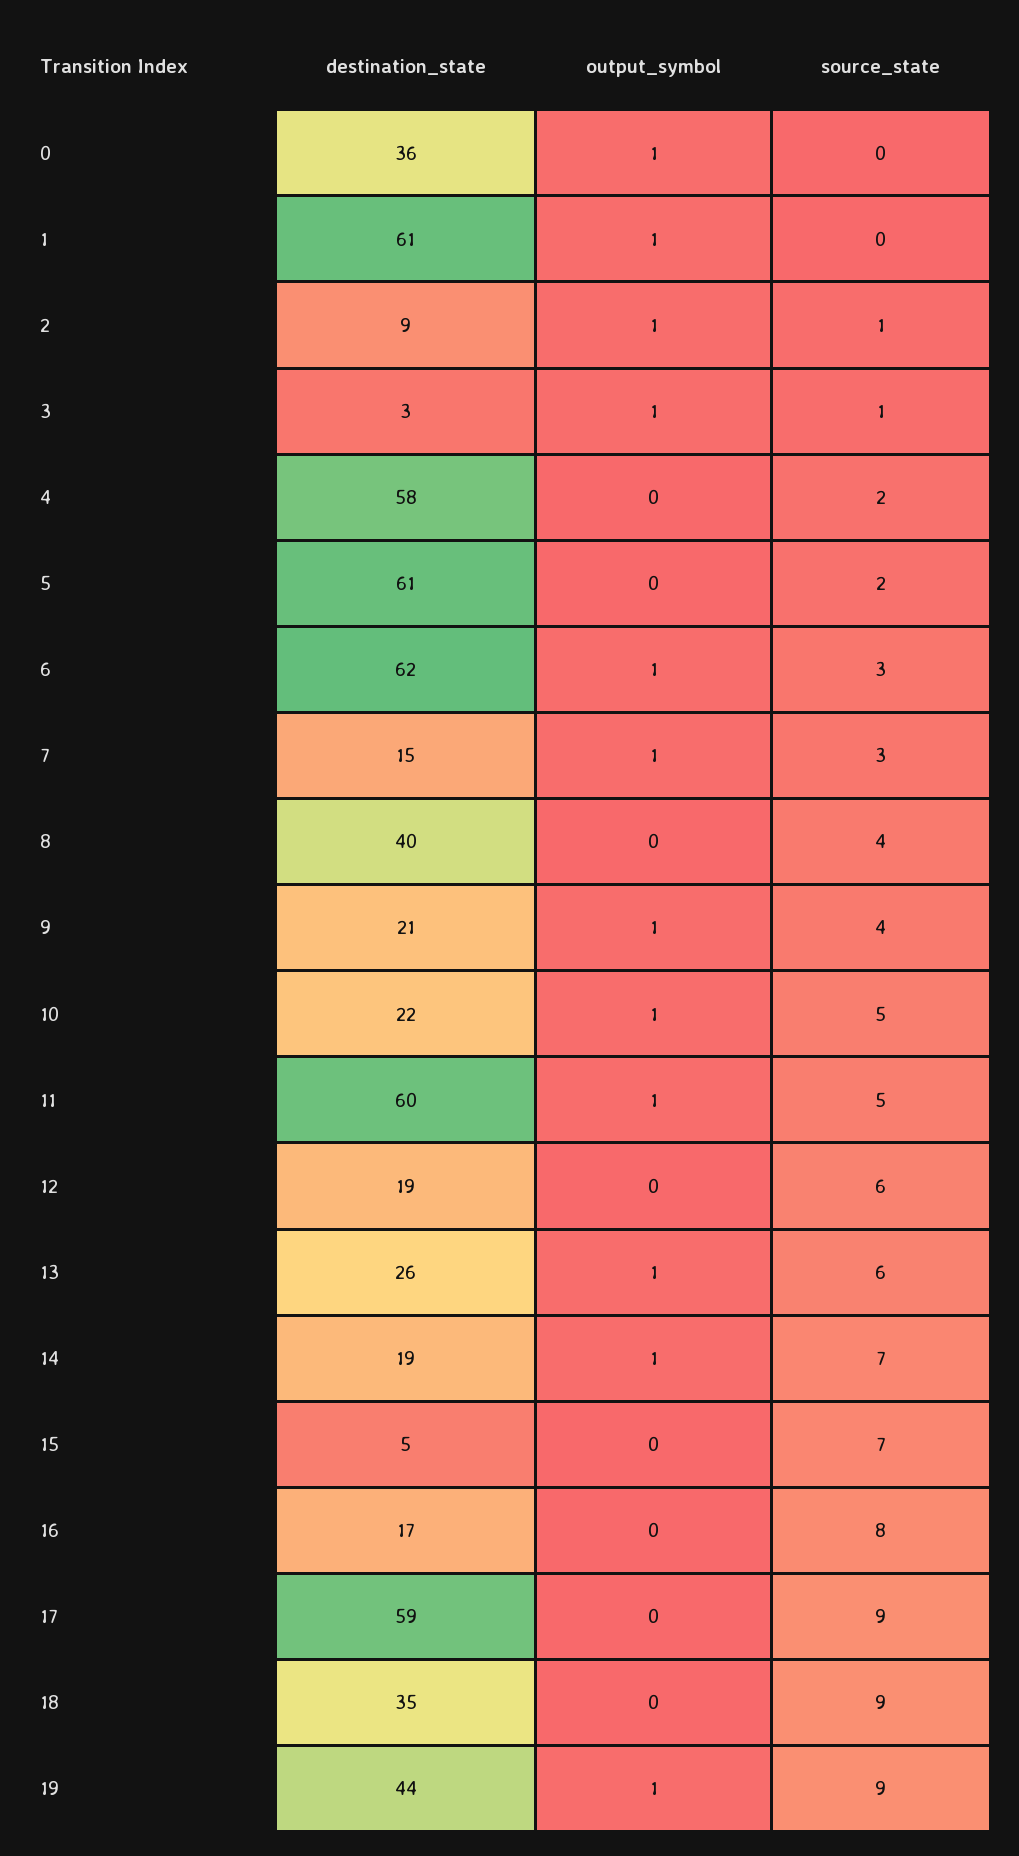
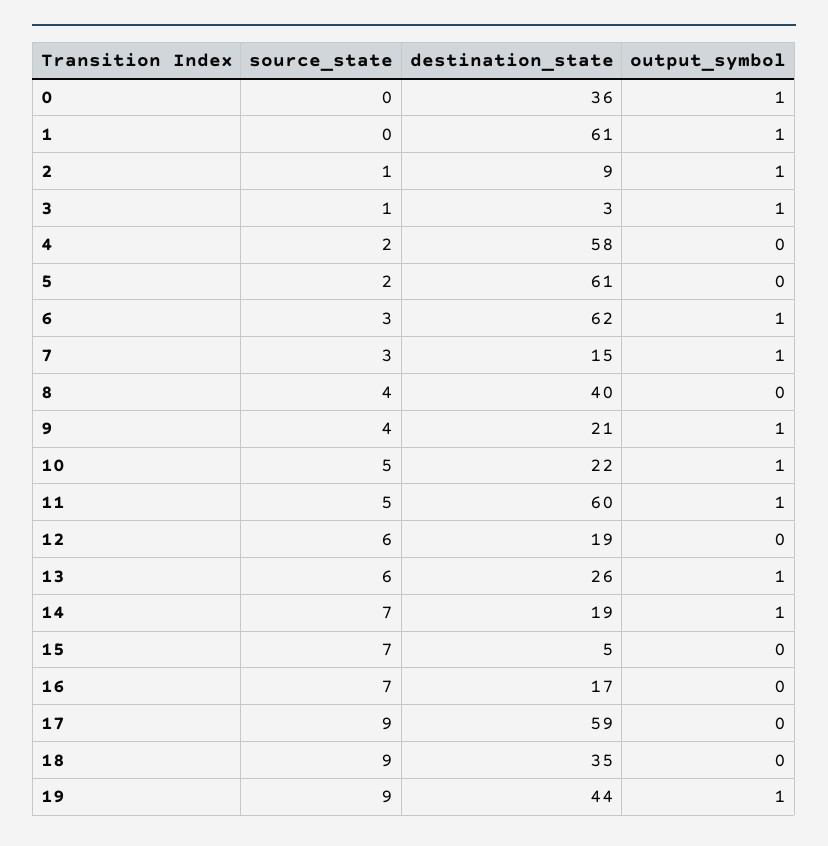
source_state, 16: 8 -> 7

